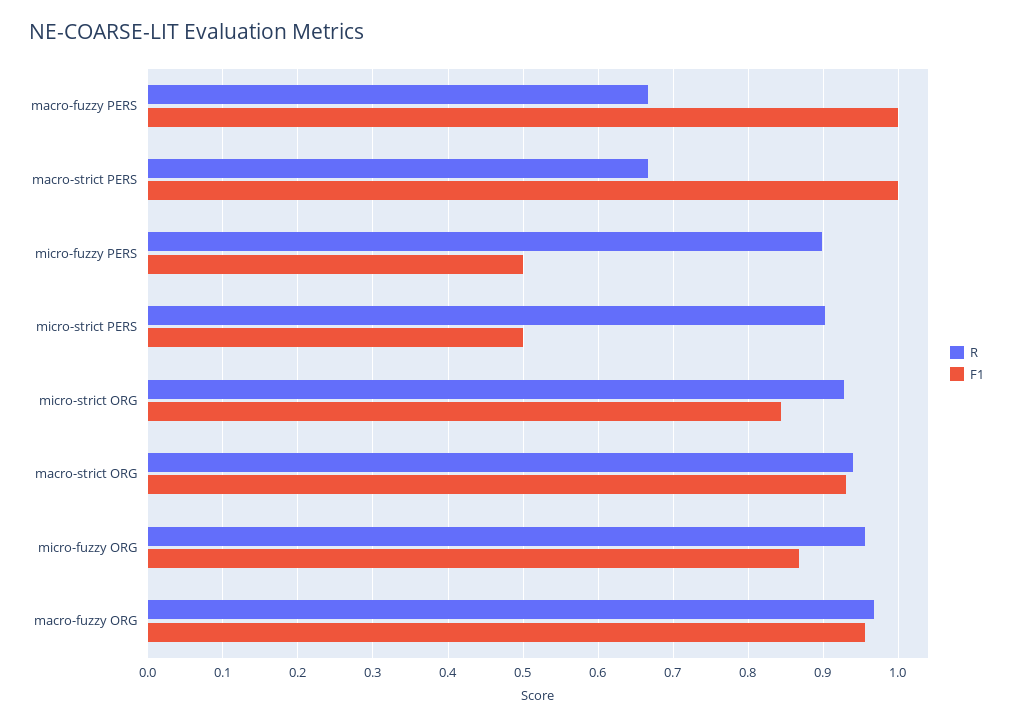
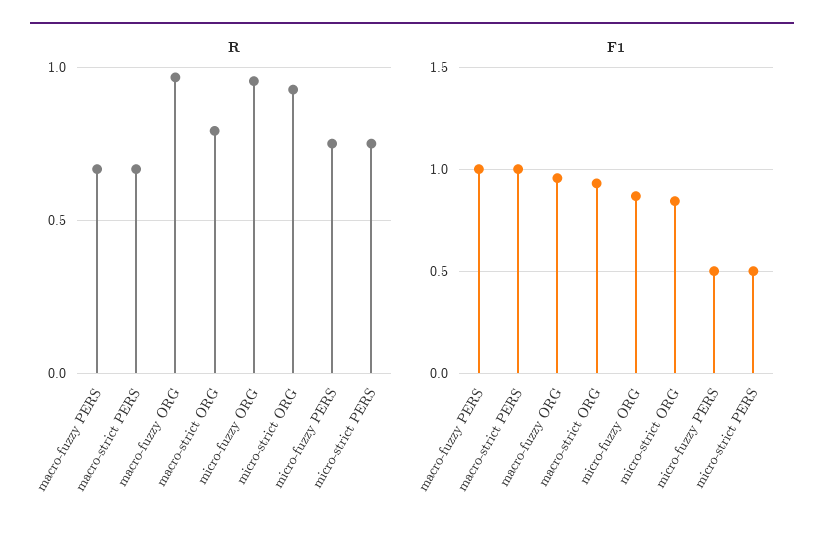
R, micro-fuzzy PERS: 0.9 -> 0.75
R, micro-strict PERS: 0.9 -> 0.75
R, macro-strict ORG: 0.94 -> 0.8

